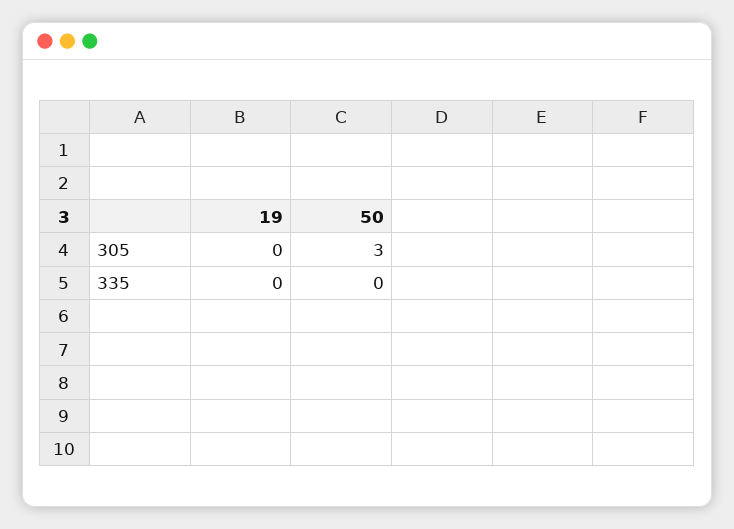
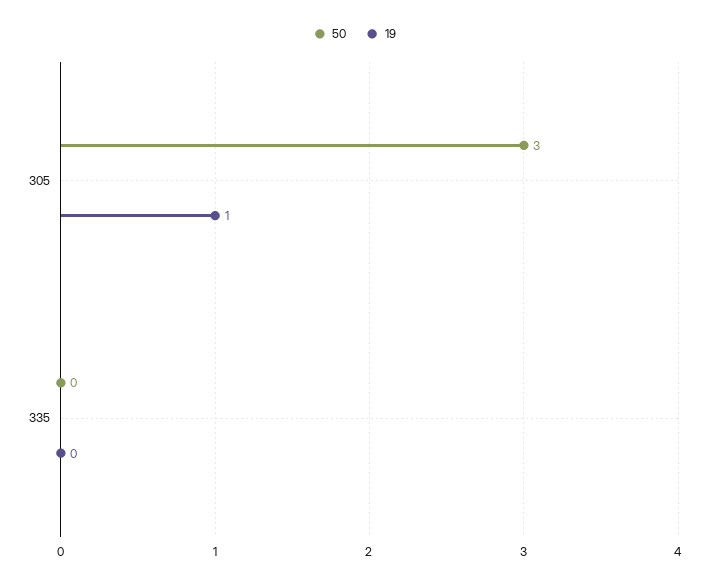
19, 305: 0 -> 1

